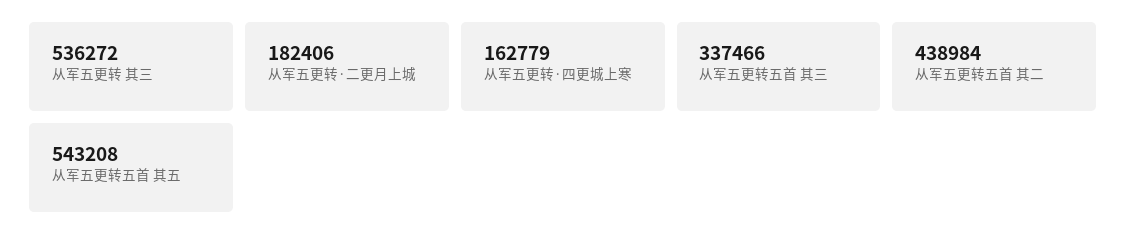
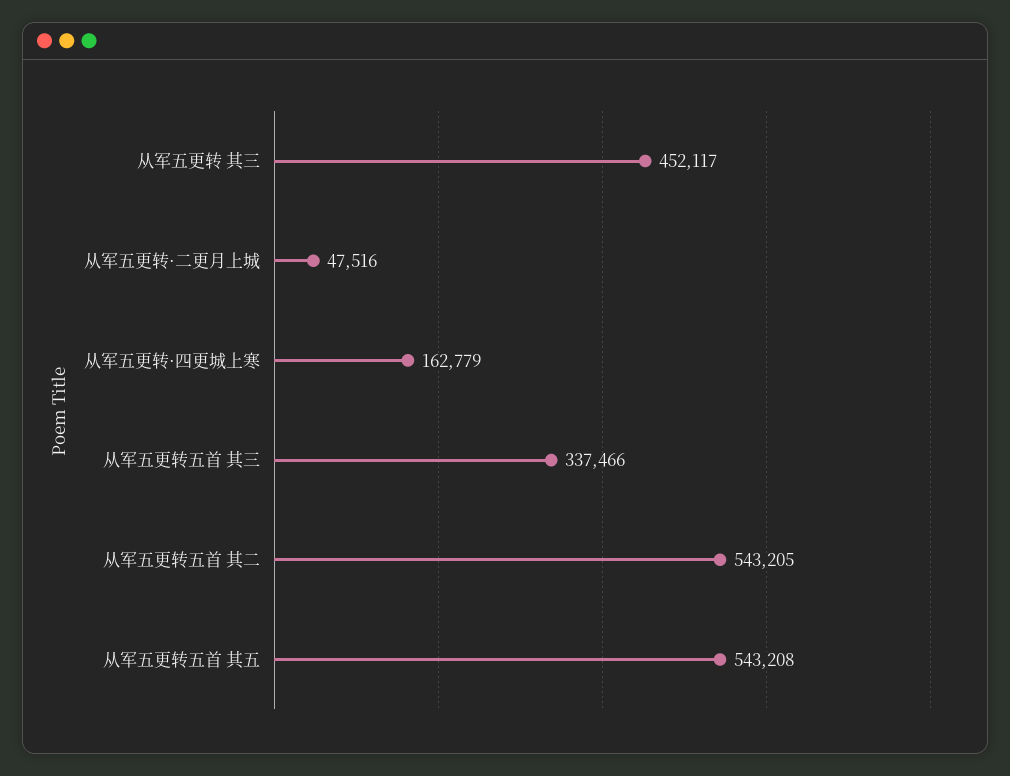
从军五更转 其三: 536272 -> 452117
从军五更转·二更月上城: 182406 -> 47516
从军五更转五首 其二: 438984 -> 543205

